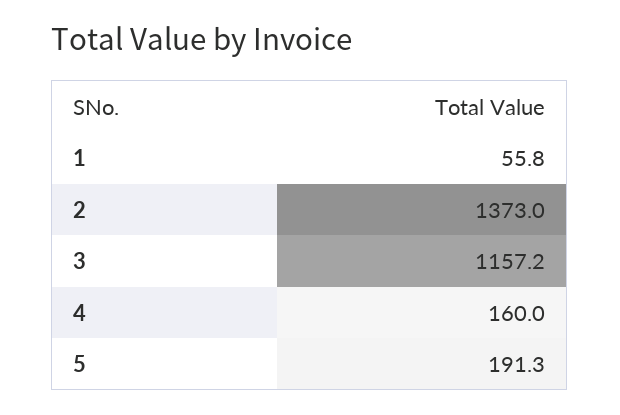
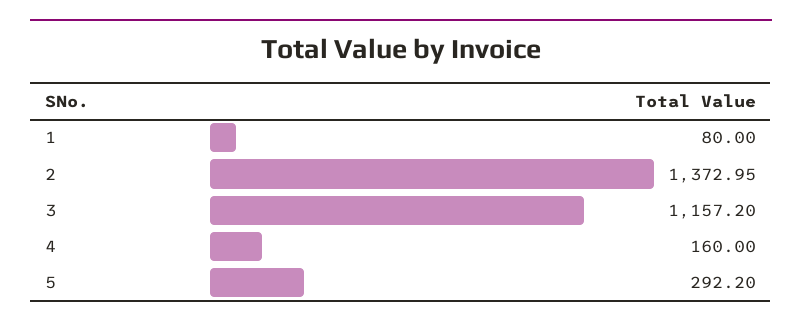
1: 55.8 -> 80
5: 191.3 -> 292.2

